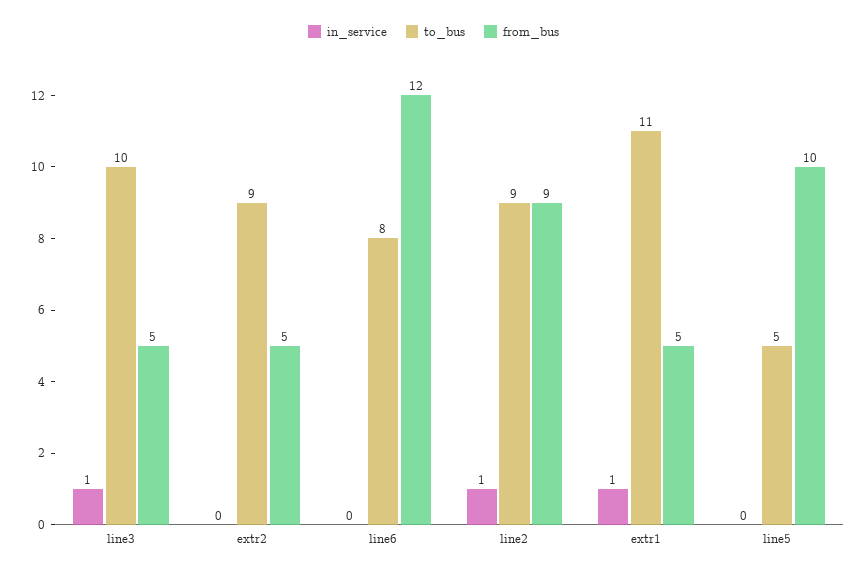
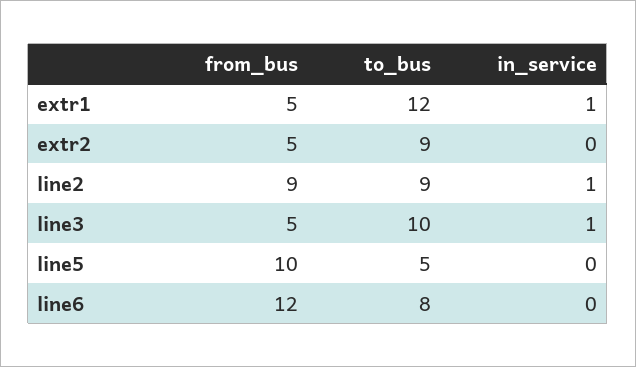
to_bus, extr1: 11 -> 12

